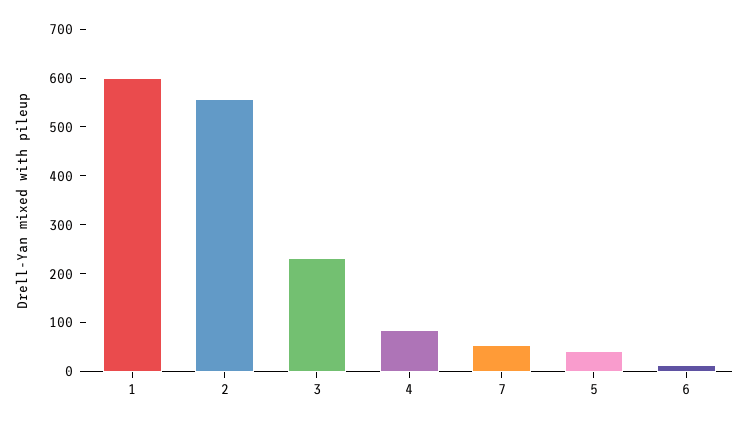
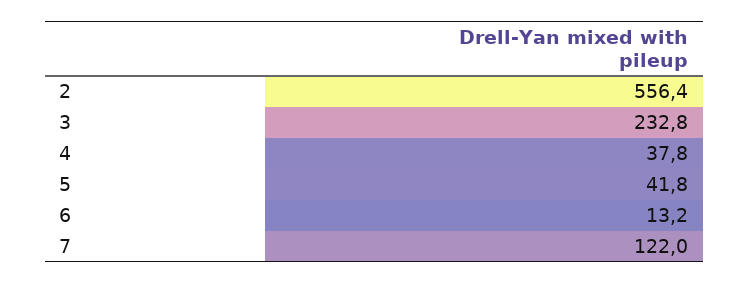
1: 600 -> none
4: 80 -> 37.8
7: 60 -> 122

